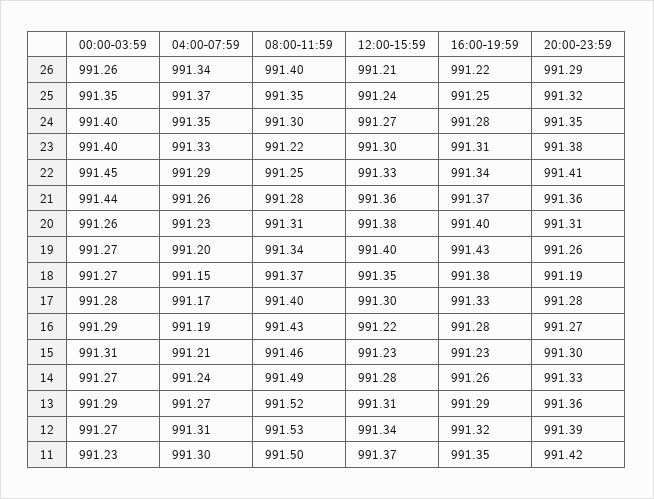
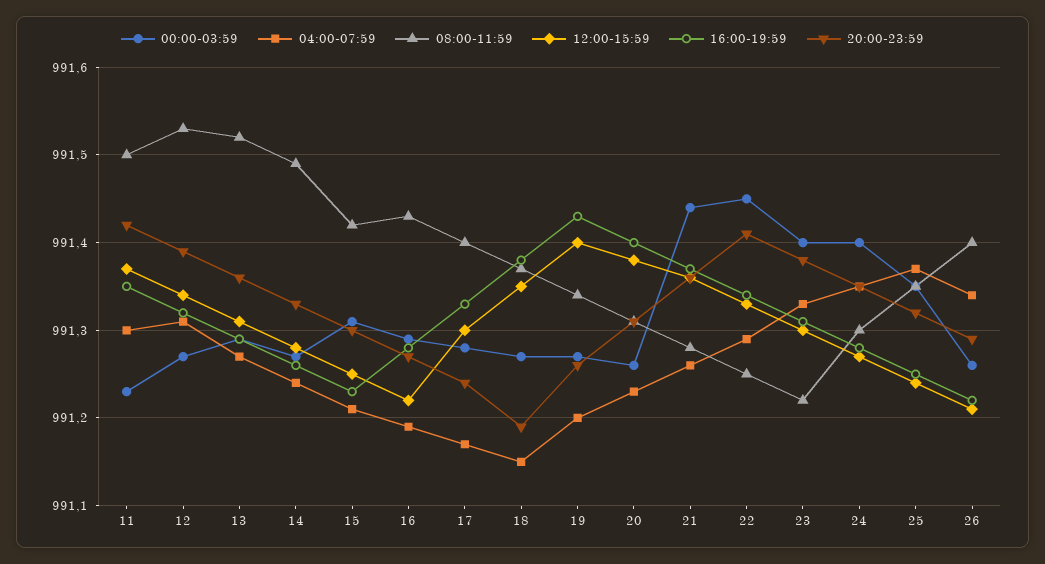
20:00-23:59, 17: 991.28 -> 991.24
08:00-11:59, 15: 991.46 -> 991.42
12:00-15:59, 15: 991.23 -> 991.25

